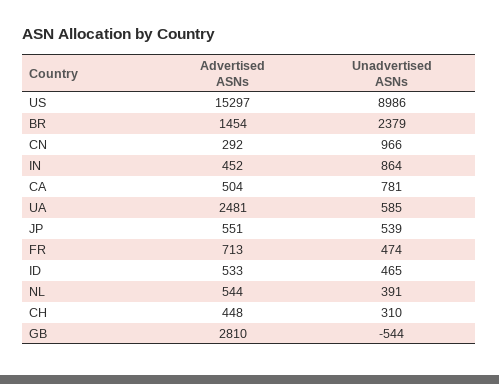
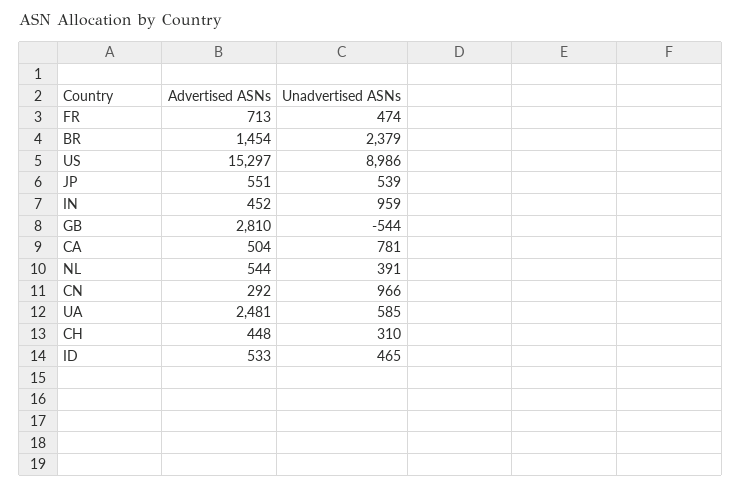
Unadvertised ASNs, IN: 864 -> 959

